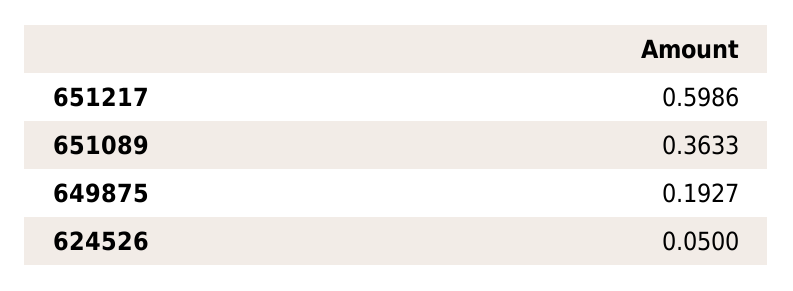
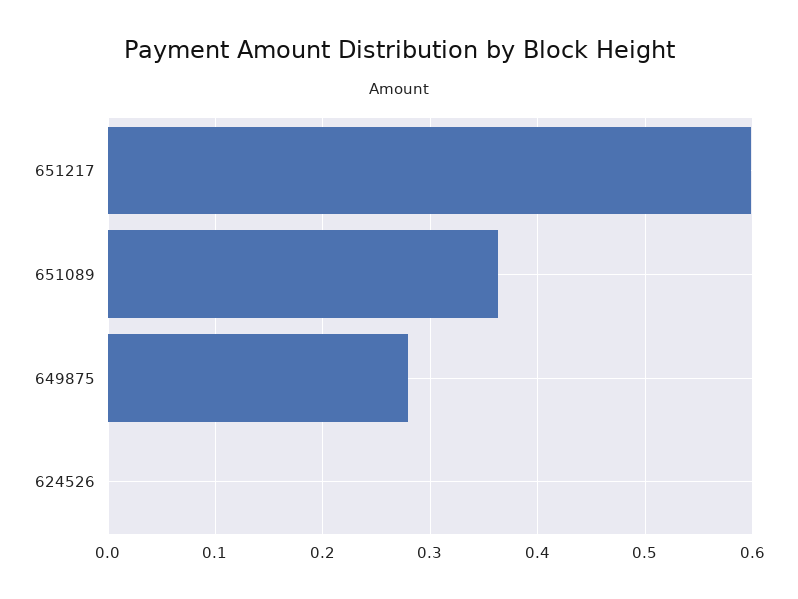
649875: 0.1927 -> 0.28
624526: 0.05 -> 0

